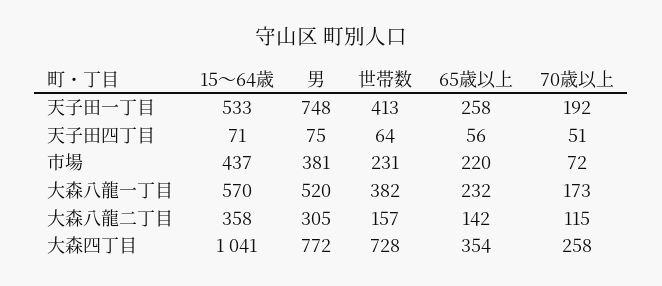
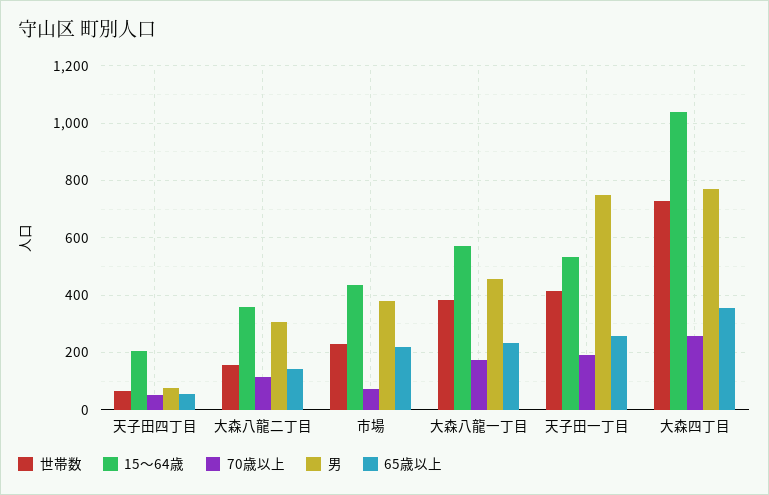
15〜64歳, 天子田四丁目: 71 -> 200
男, 大森八龍一丁目: 520 -> 450

